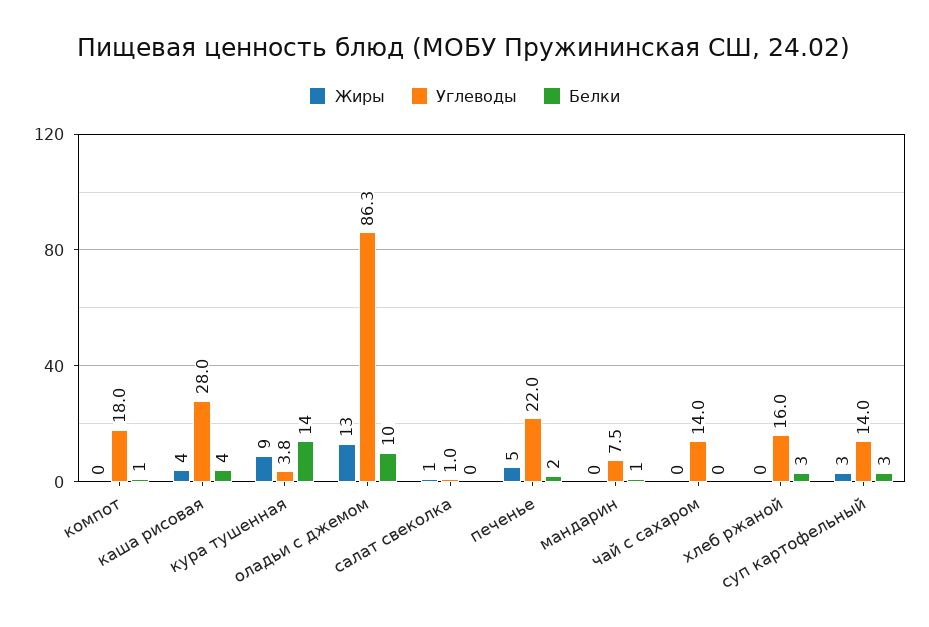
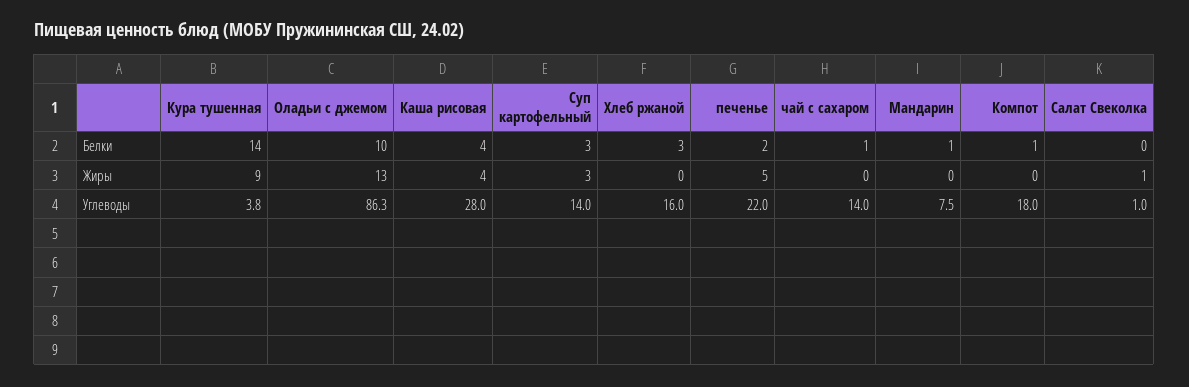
Белки, чай с сахаром: 0 -> 1

